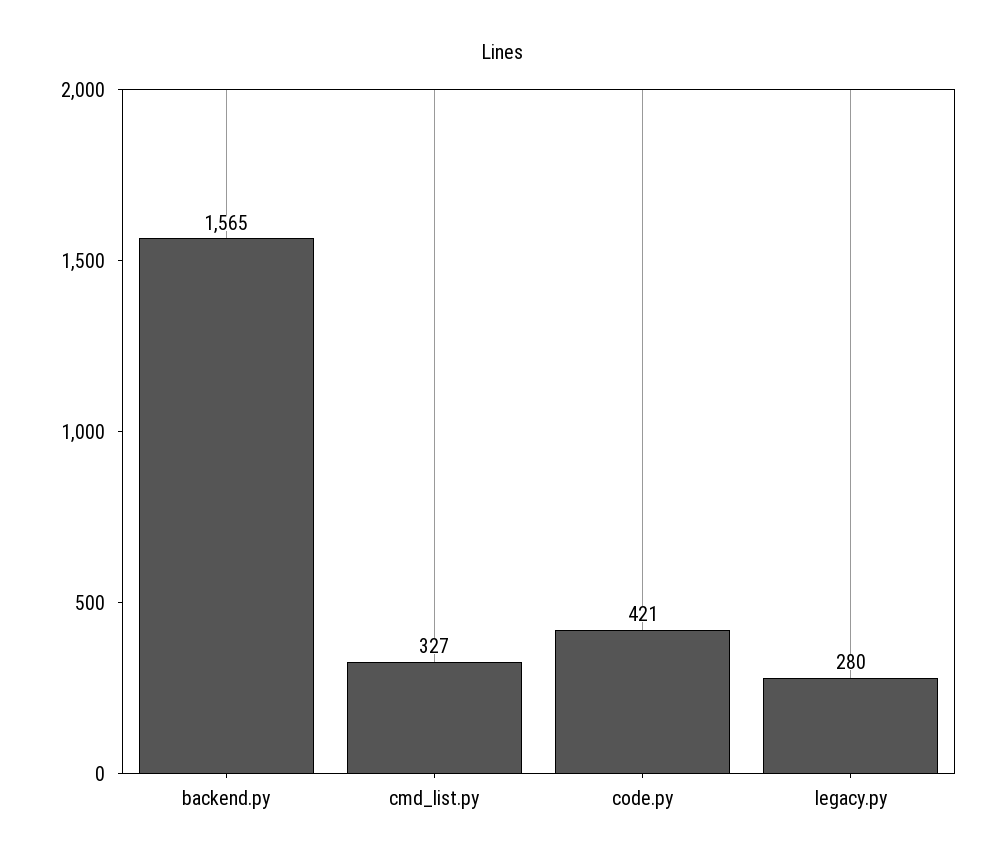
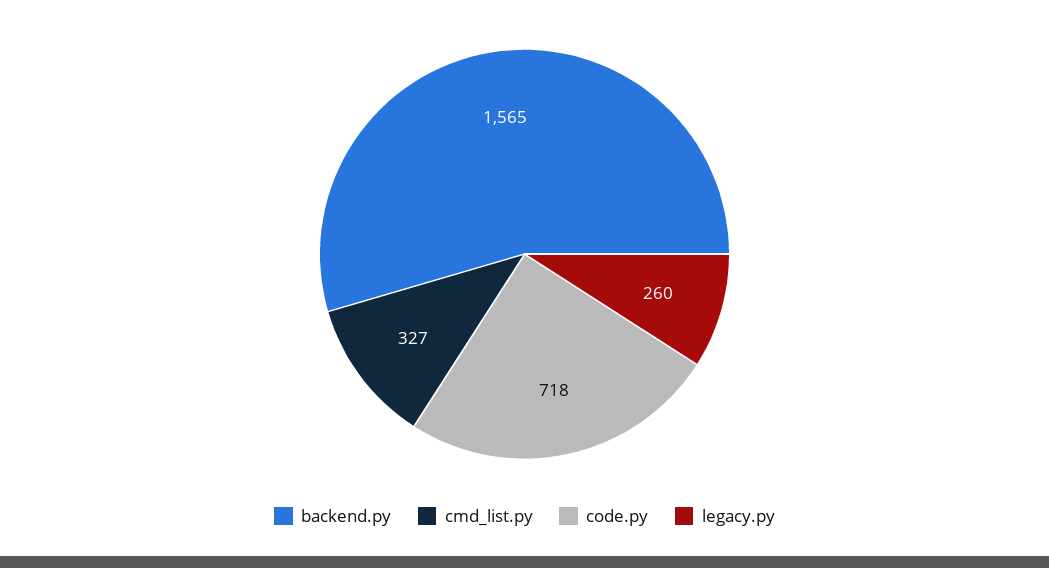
code.py: 421 -> 718
legacy.py: 280 -> 260

